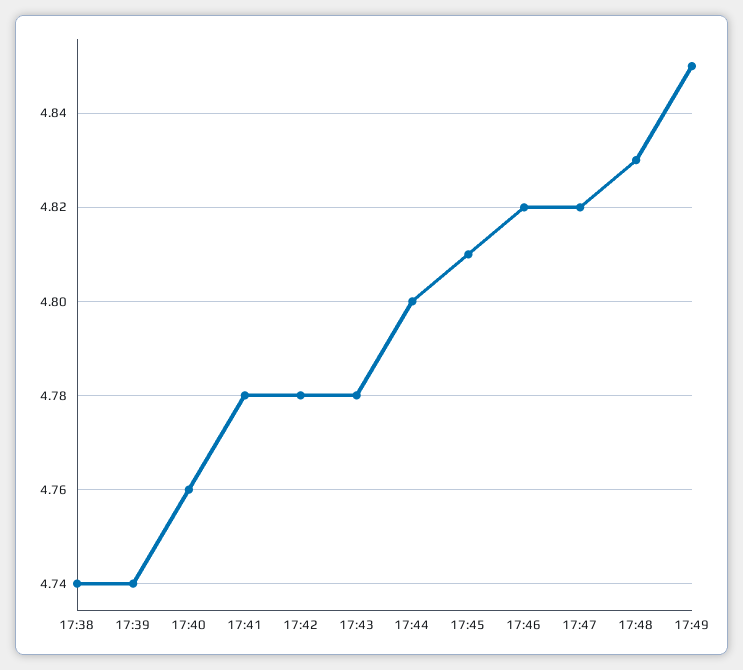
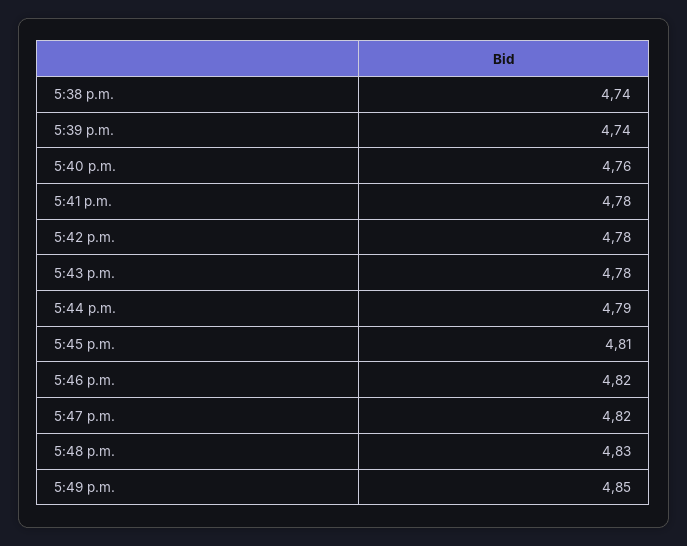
17:44: 4.8 -> 4.79

